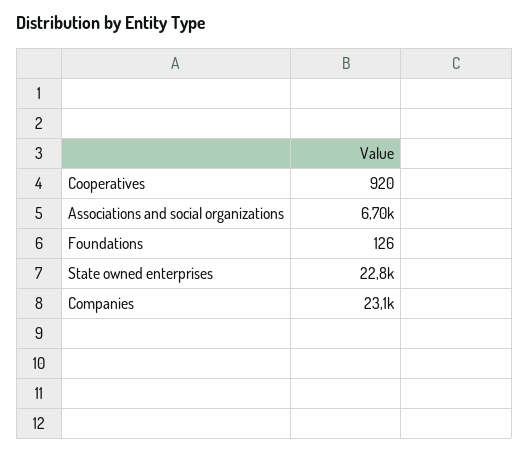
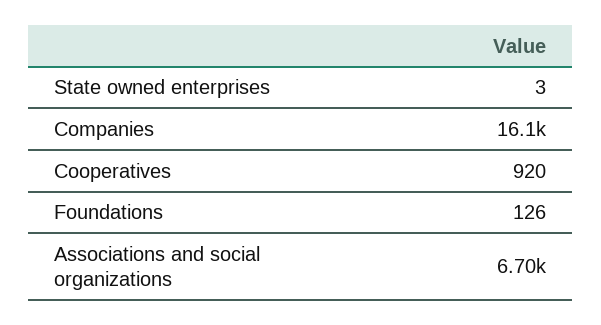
State owned enterprises: 22800 -> 3
Companies: 23100 -> 16100

